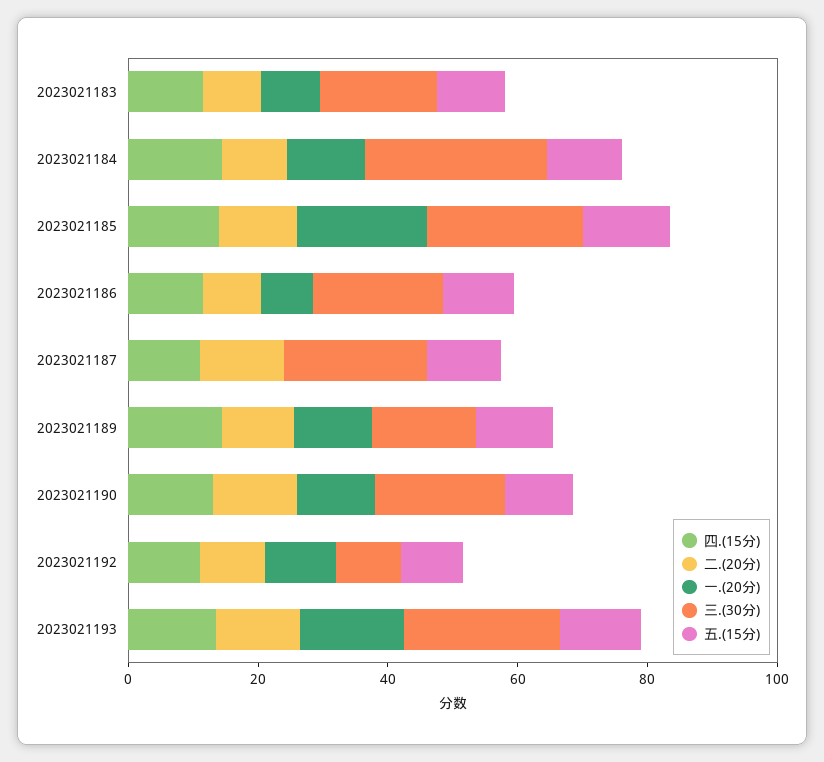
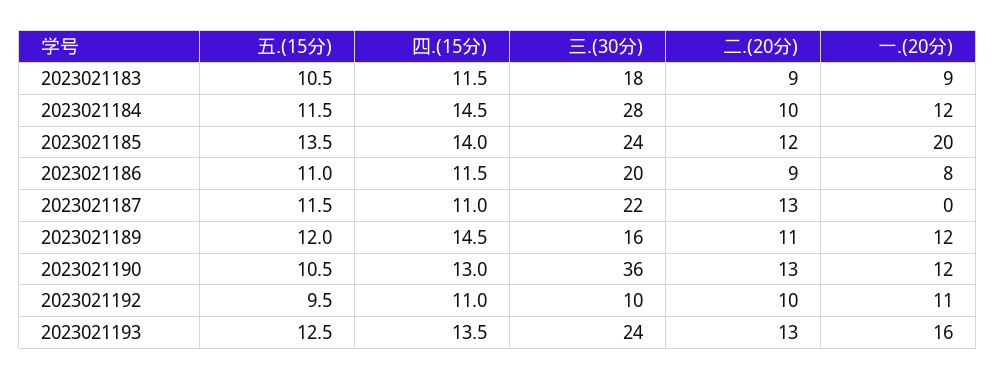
三.(30分), 2023021190: 20 -> 36

